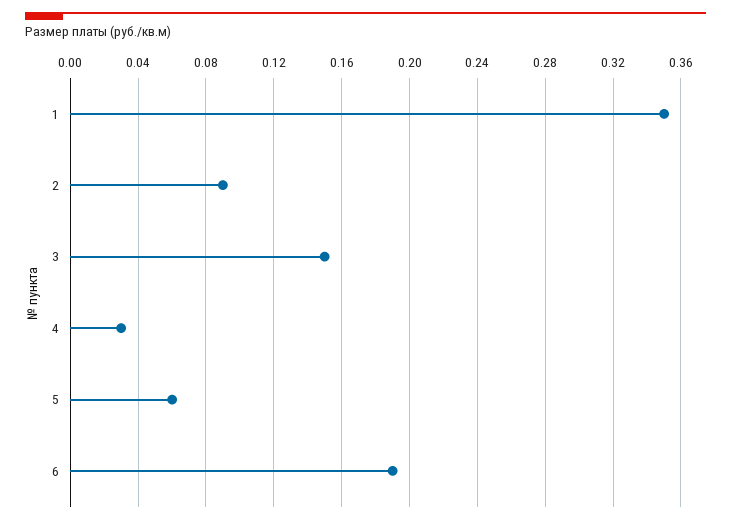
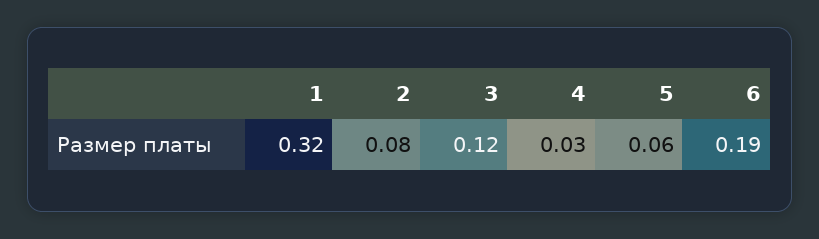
1: 0.35 -> 0.32
2: 0.09 -> 0.08
3: 0.15 -> 0.12

